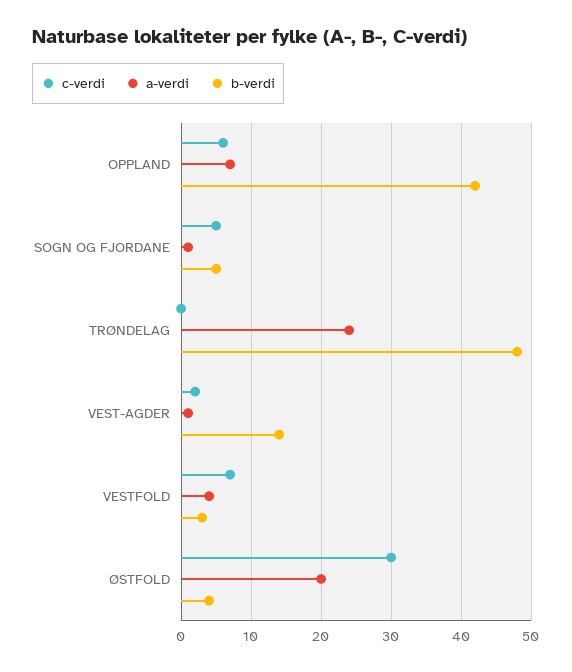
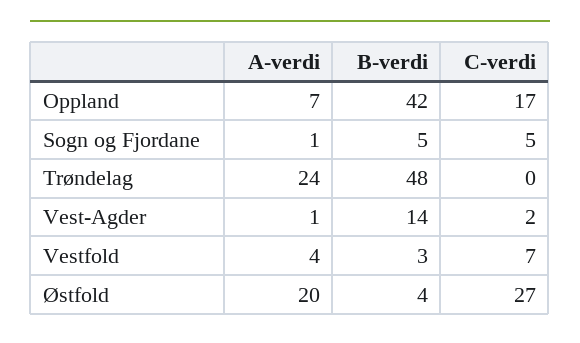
c-verdi, OPPLAND: 6 -> 17
c-verdi, ØSTFOLD: 30 -> 27

